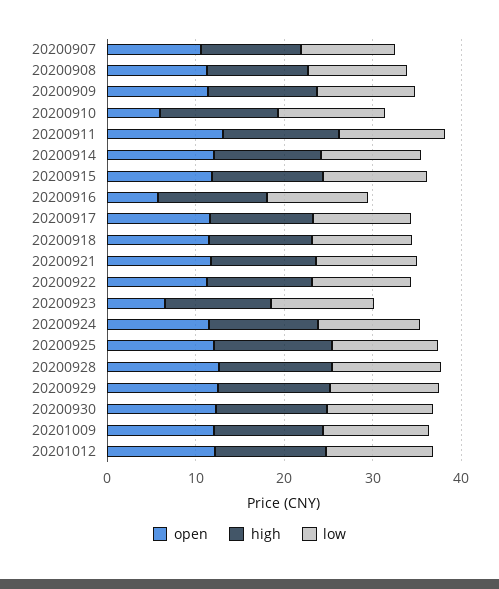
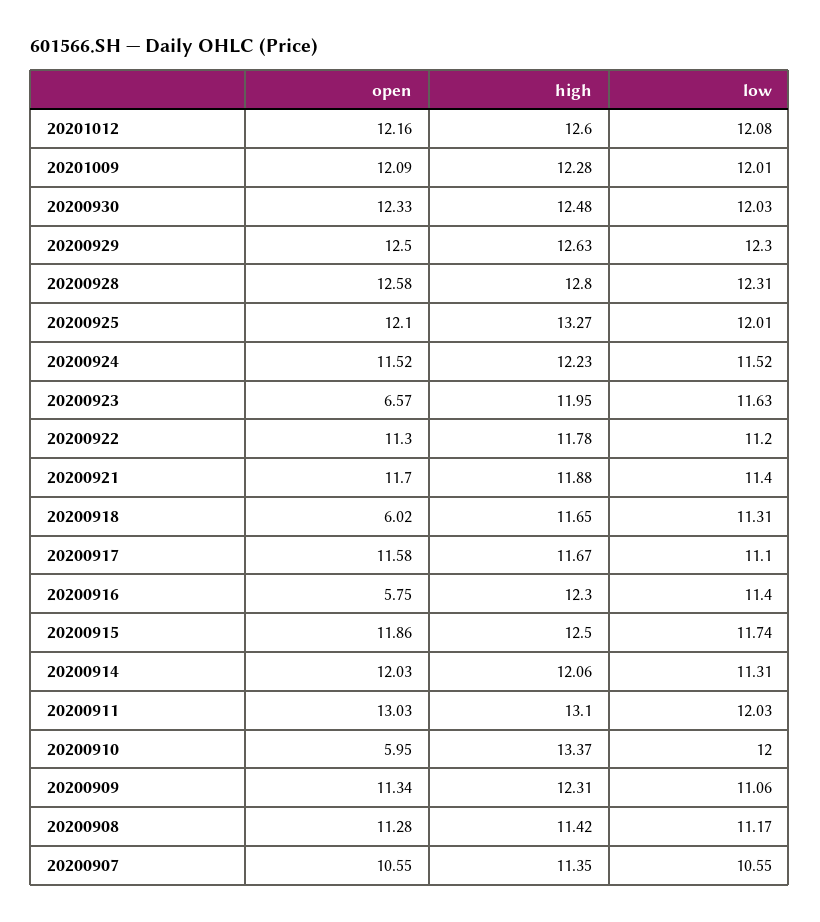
open, 20200918: 12 -> 6.02

